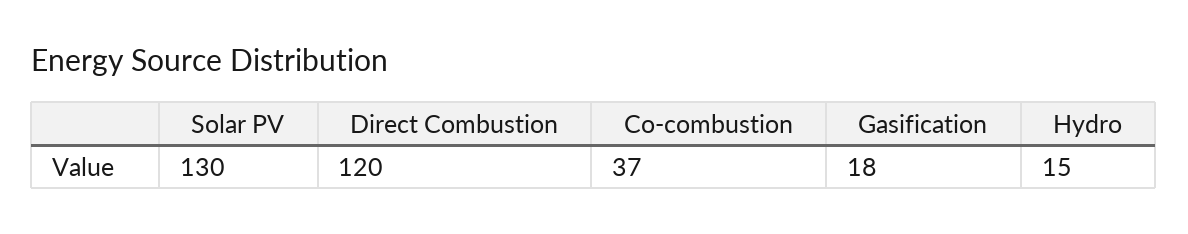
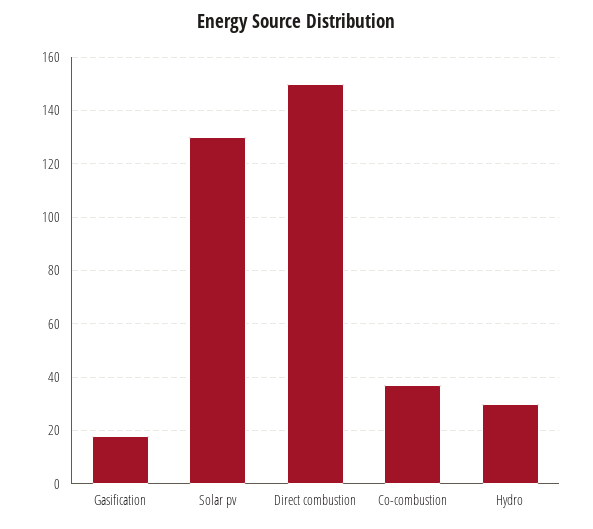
Direct Combustion: 120 -> 150
Hydro: 15 -> 30

